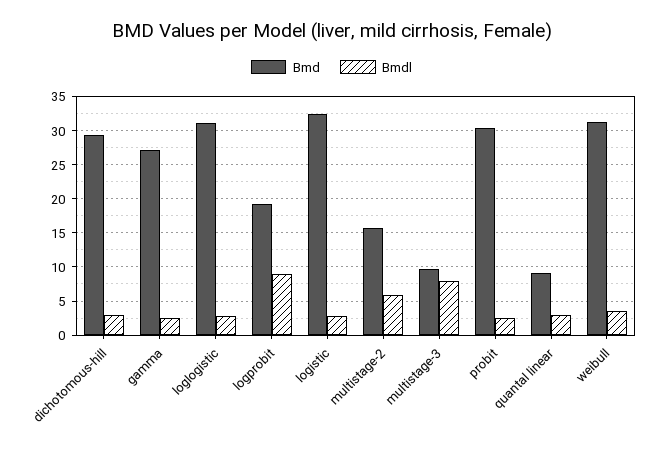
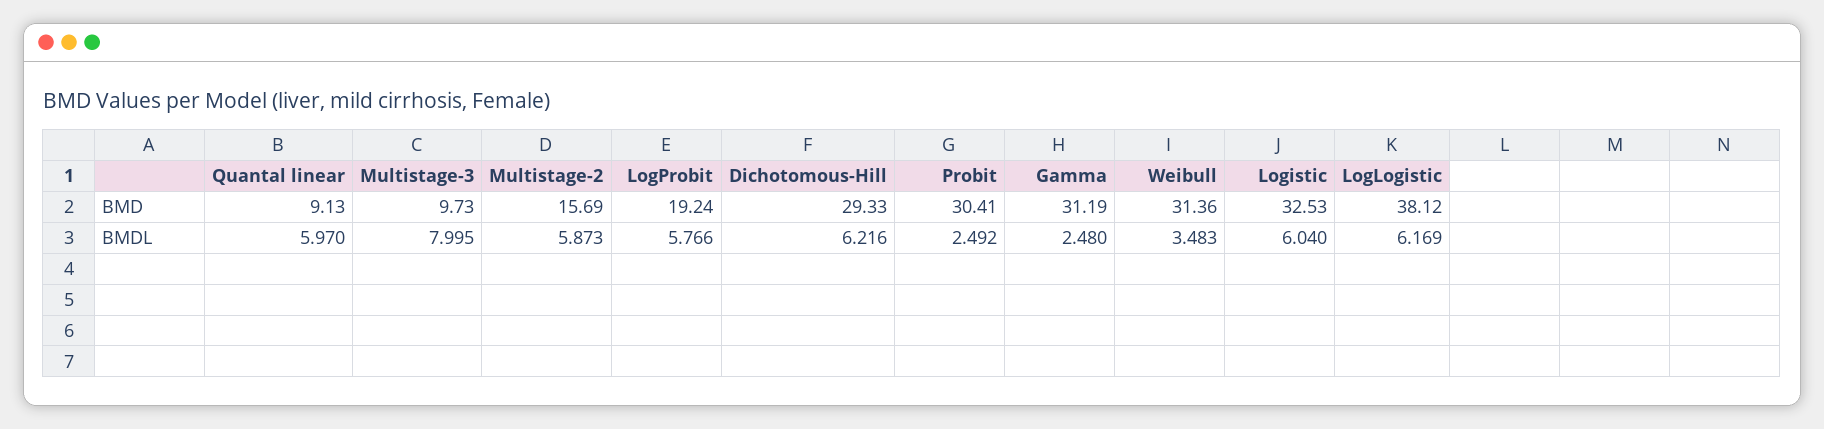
Bmdl, dichotomous-hill: 3 -> 6.216
Bmd, gamma: 27 -> 31.19
Bmd, loglogistic: 31 -> 38.12
Bmdl, loglogistic: 3 -> 6.169
Bmdl, logprobit: 9 -> 5.766
Bmdl, logistic: 3 -> 6.04
Bmdl, quantal linear: 3 -> 5.97

